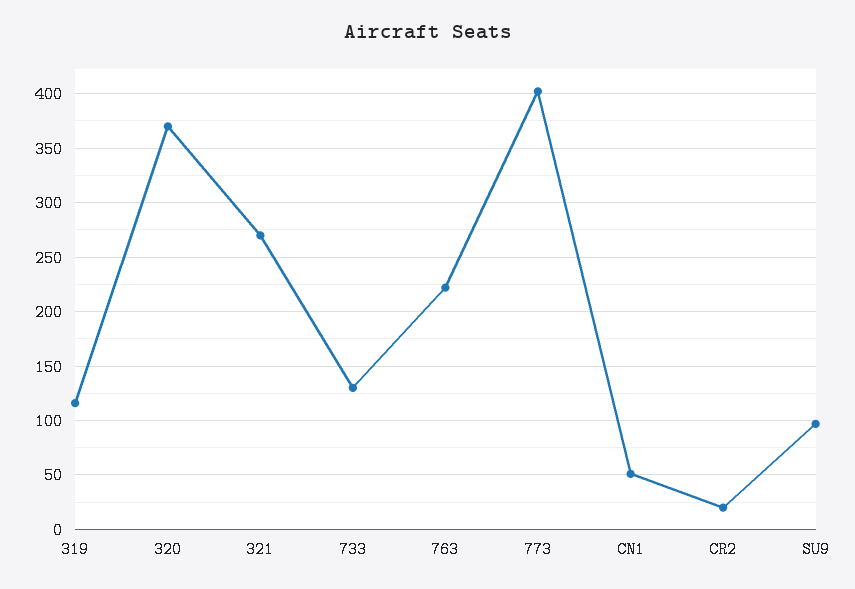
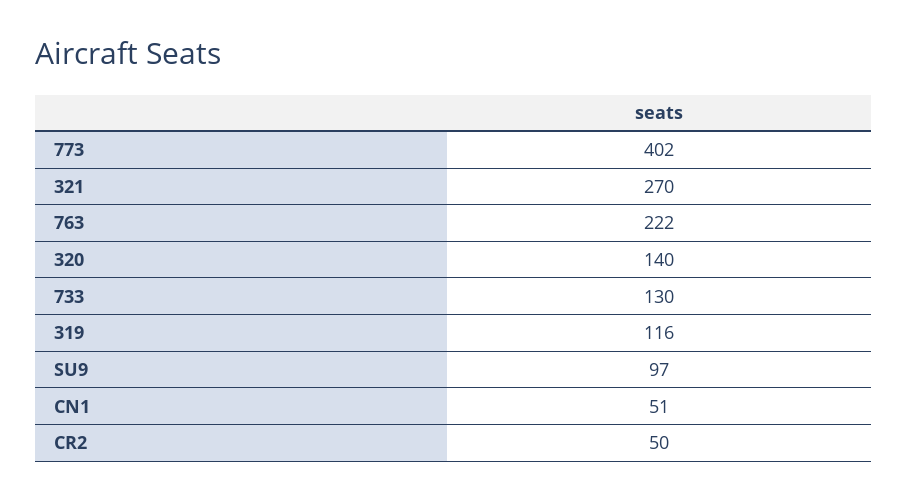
320: 370 -> 140
CR2: 20 -> 50

